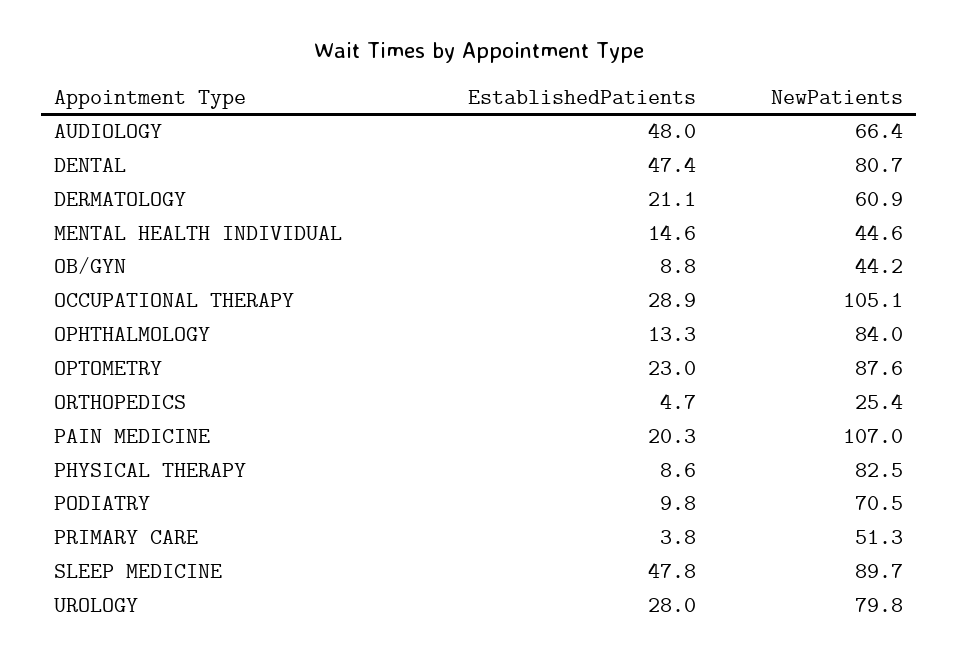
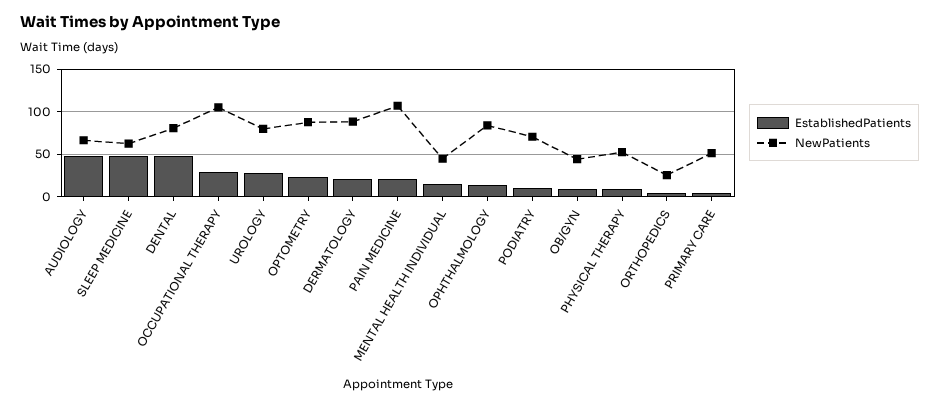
NewPatients, DERMATOLOGY: 60.9 -> 90
NewPatients, PHYSICAL THERAPY: 82.5 -> 50
NewPatients, SLEEP MEDICINE: 89.7 -> 60

